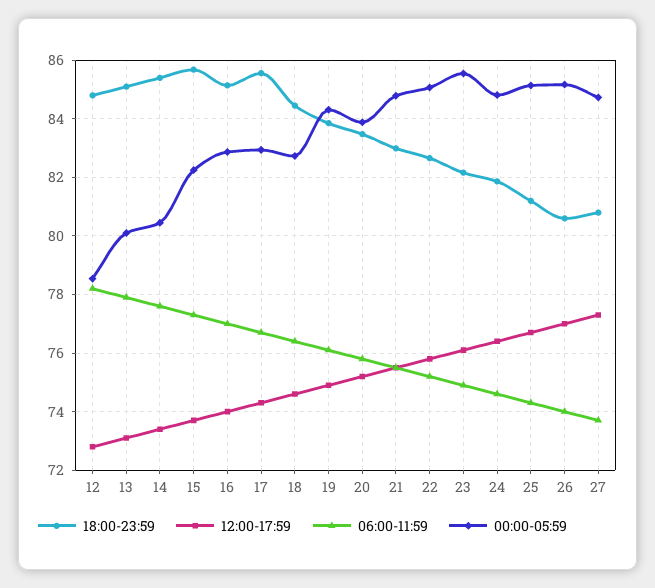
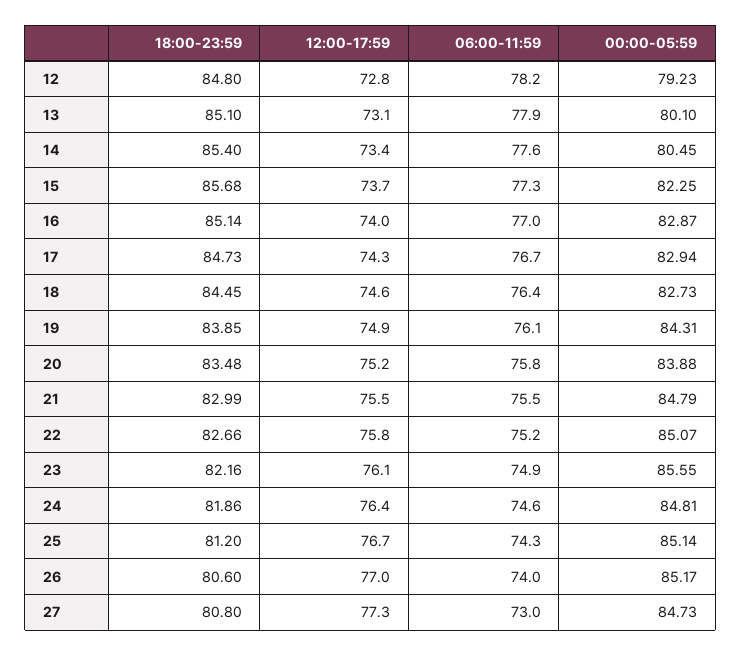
00:00-05:59, 12: 78.5 -> 79.23
18:00-23:59, 17: 85.5 -> 84.73
06:00-11:59, 27: 73.75 -> 73

